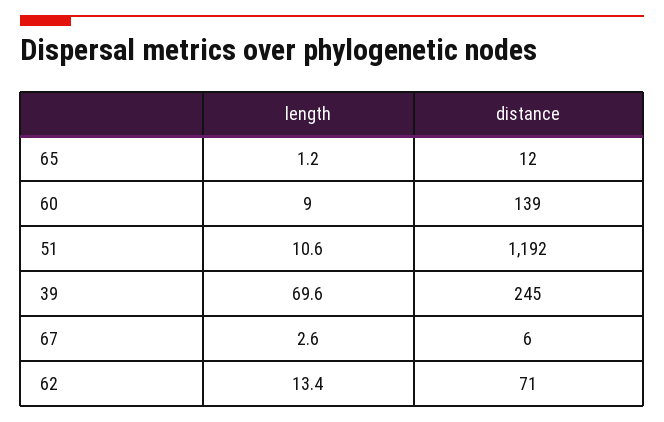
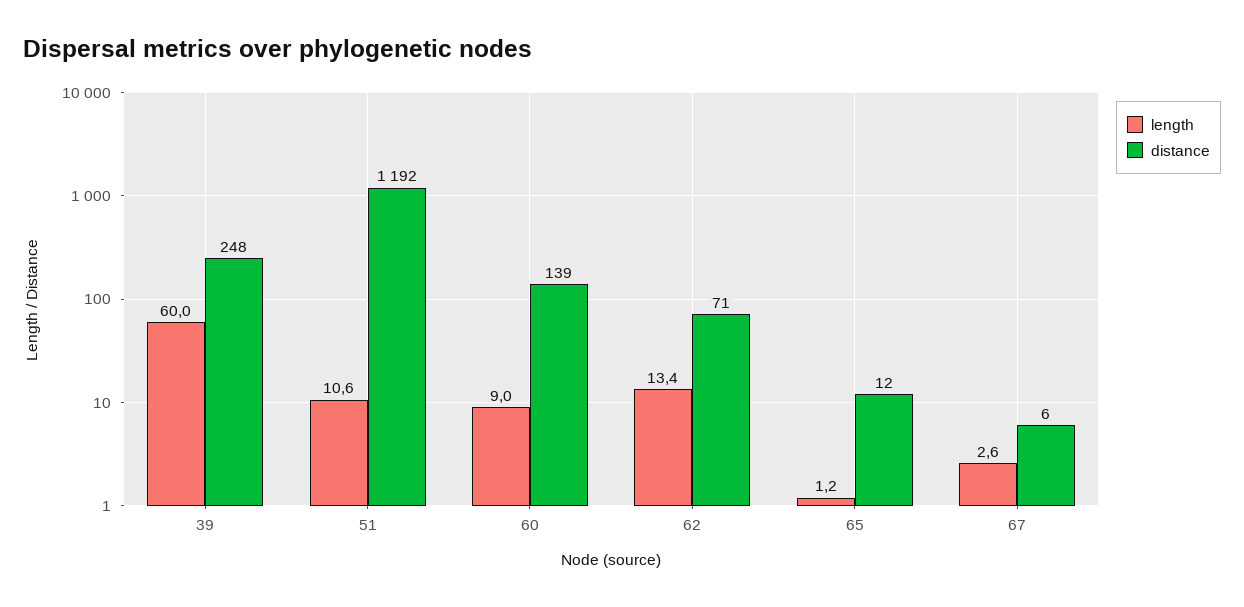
length, 39: 69.6 -> 60
distance, 39: 245 -> 248

